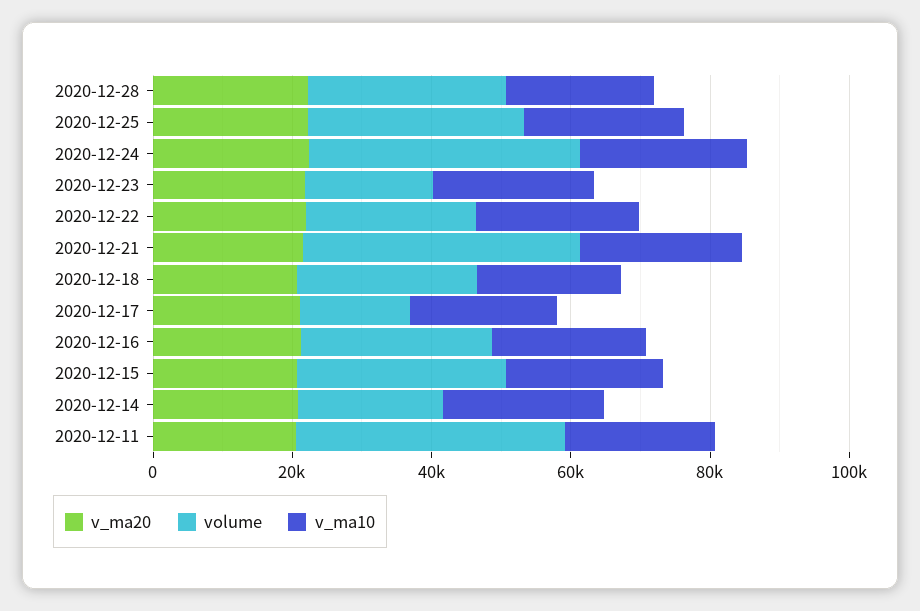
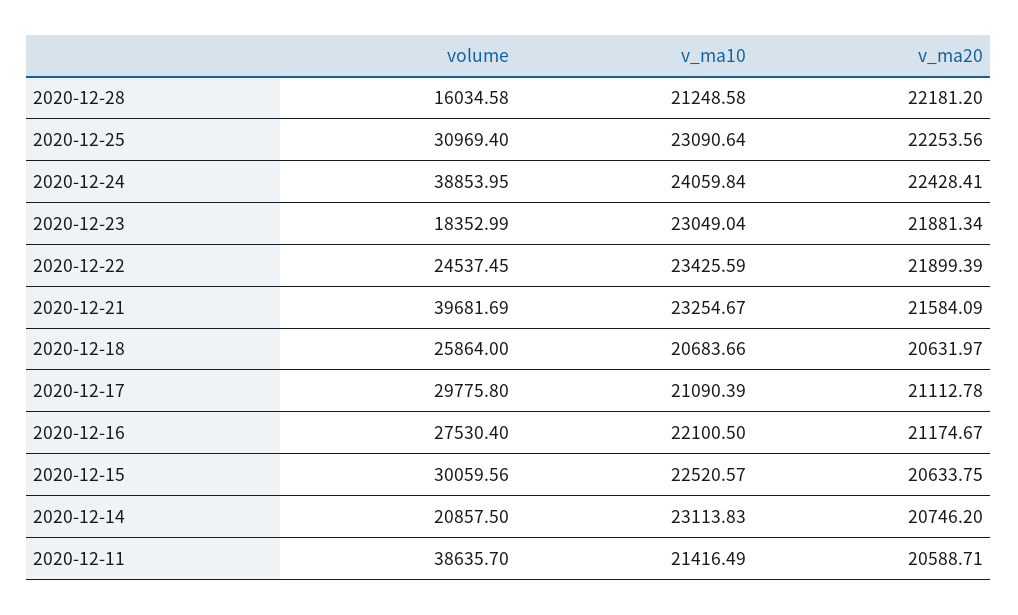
volume, 2020-12-28: 30000 -> 16034.58
volume, 2020-12-17: 15000 -> 29775.8

